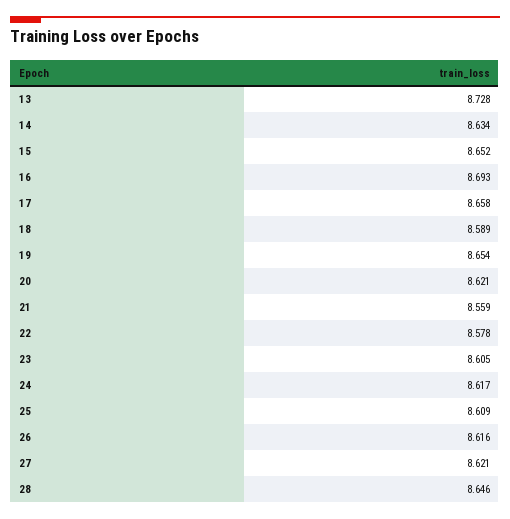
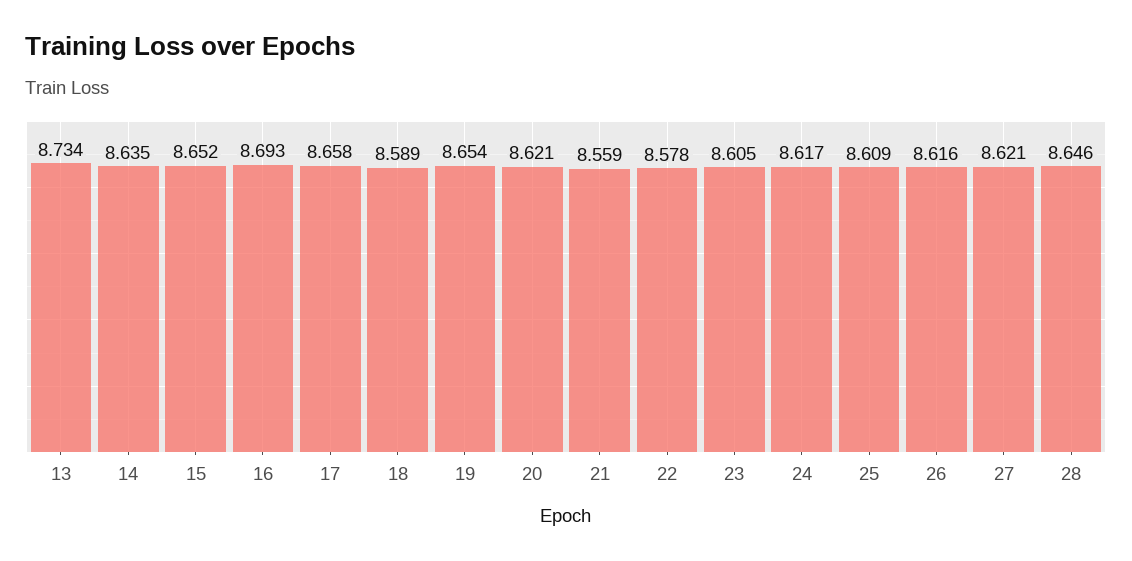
13: 8.728 -> 8.734
14: 8.634 -> 8.635

